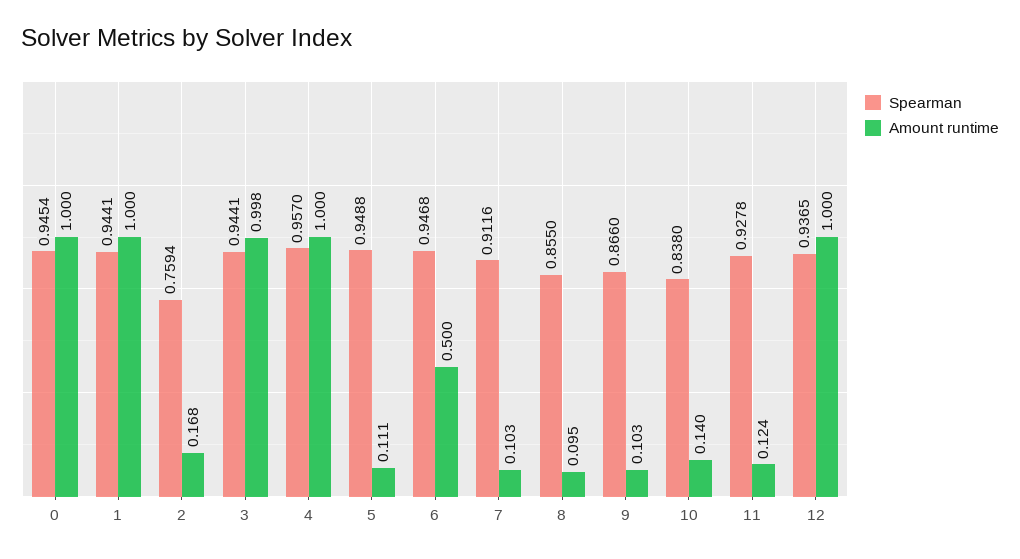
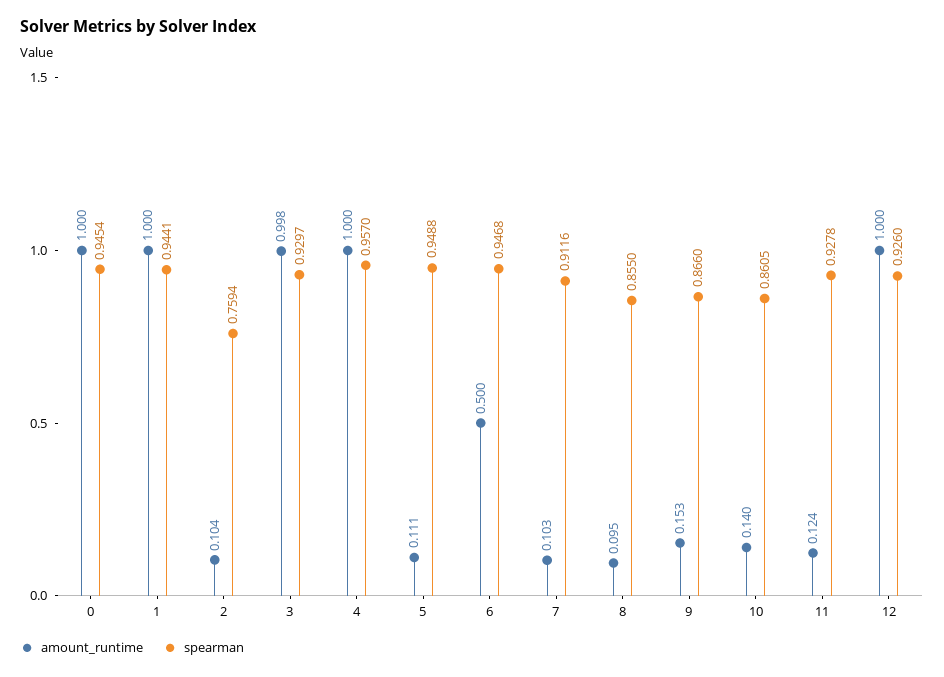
Amount runtime, 2: 0.168 -> 0.104
Spearman, 3: 0.9441 -> 0.9297
Amount runtime, 9: 0.103 -> 0.153
Spearman, 10: 0.838 -> 0.8605
Spearman, 12: 0.9365 -> 0.926

